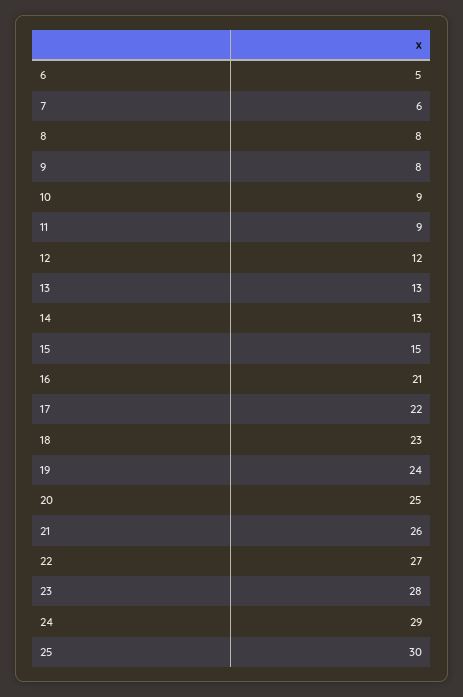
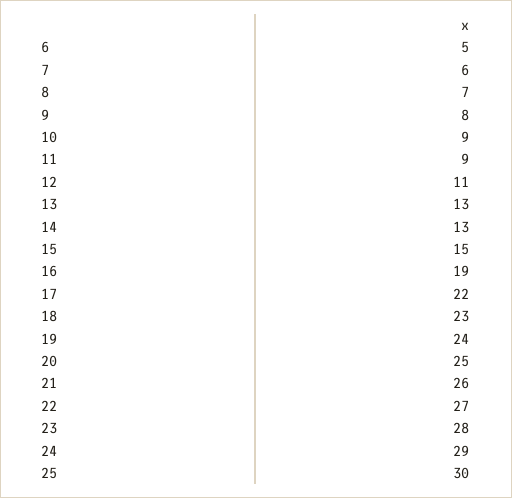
8: 8 -> 7
12: 12 -> 11
16: 21 -> 19

